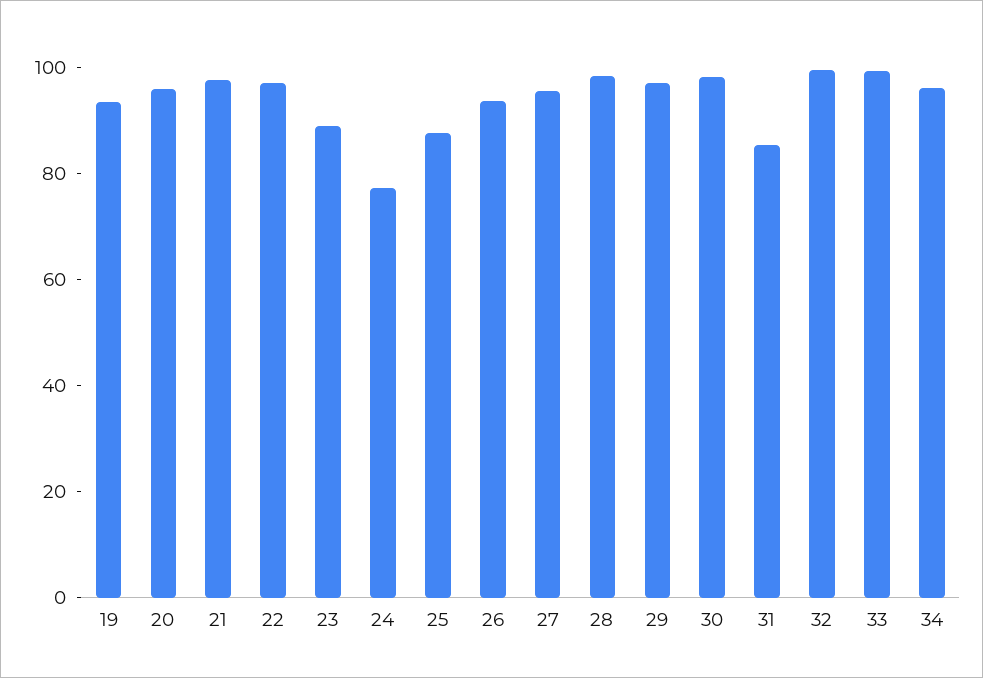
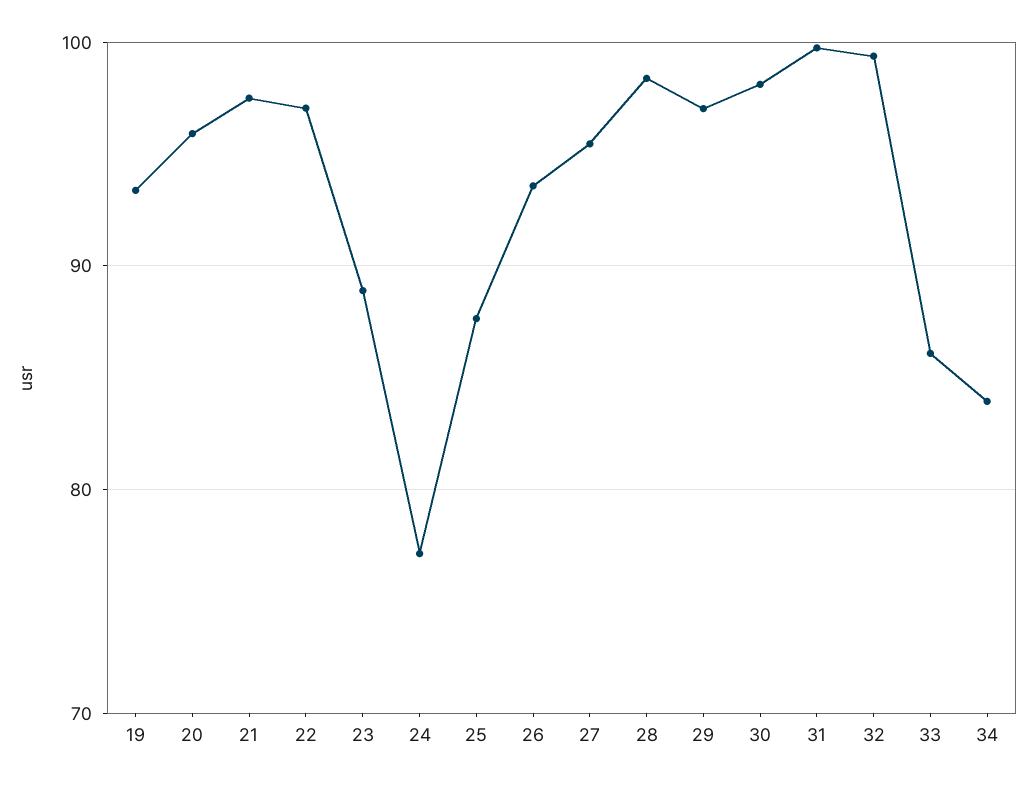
31: 85 -> 100
33: 100 -> 86
34: 95 -> 84

